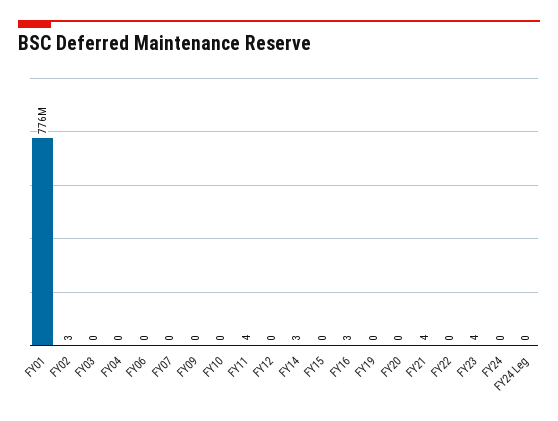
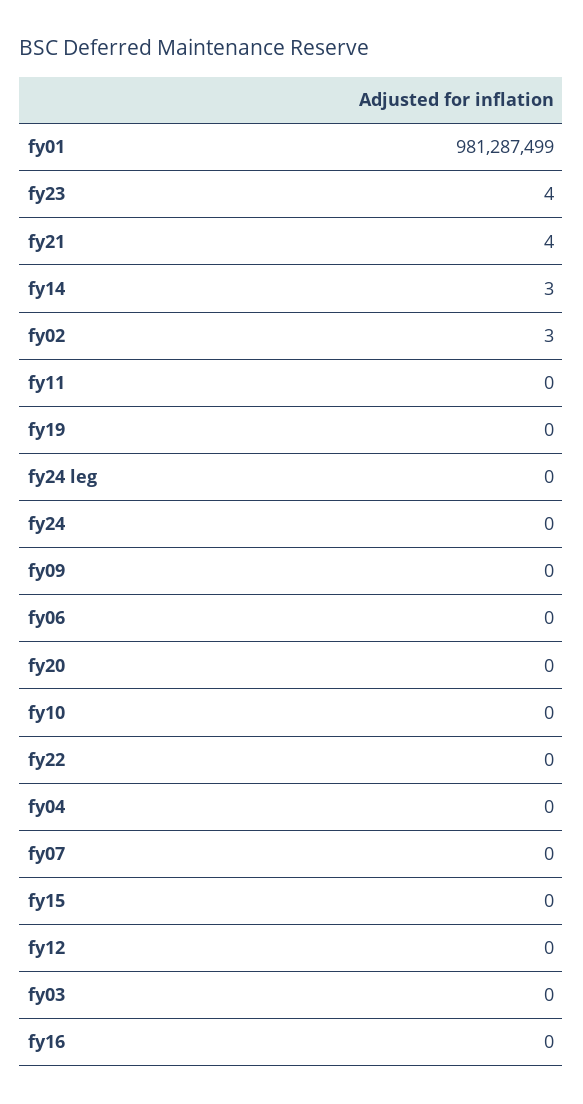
FY01: 776000000 -> 981287499
FY11: 4 -> 0
FY16: 3 -> 0

